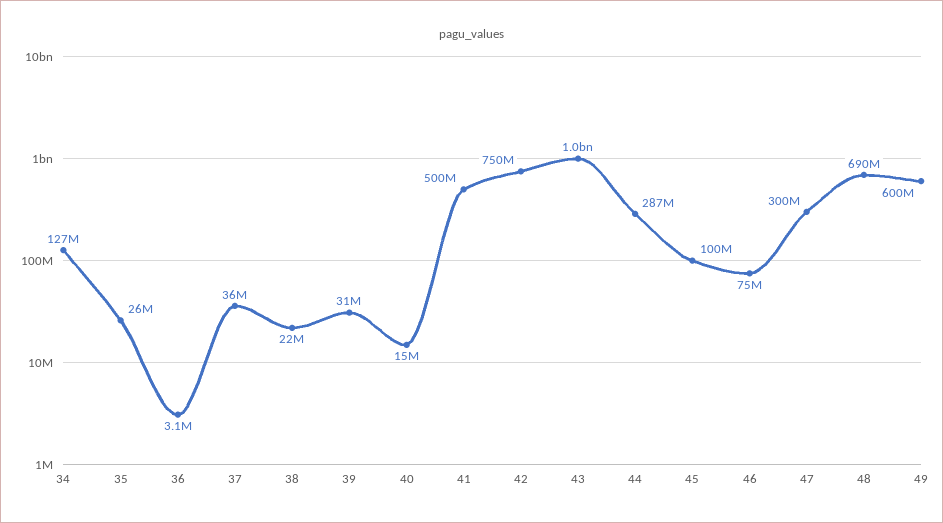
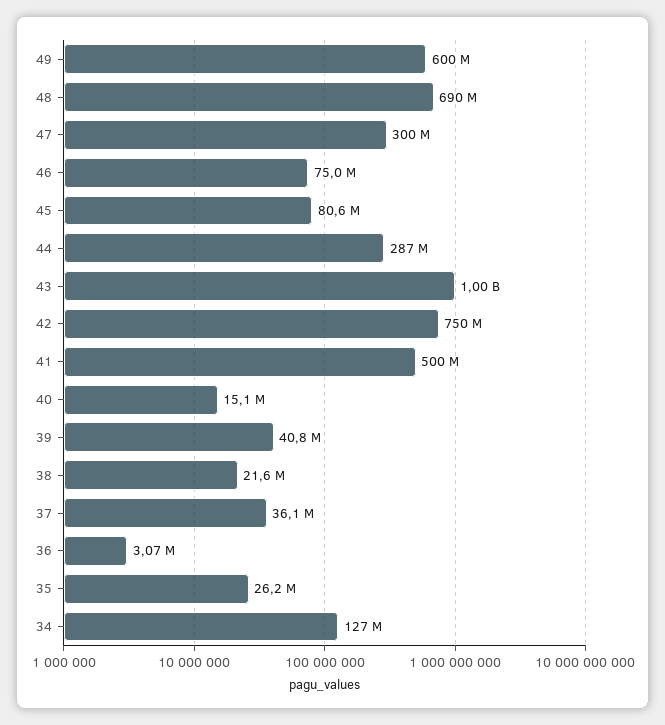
39: 31000000 -> 40800000
45: 100000000 -> 80600000

